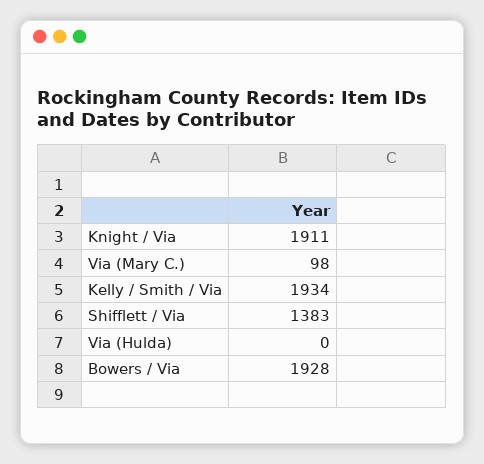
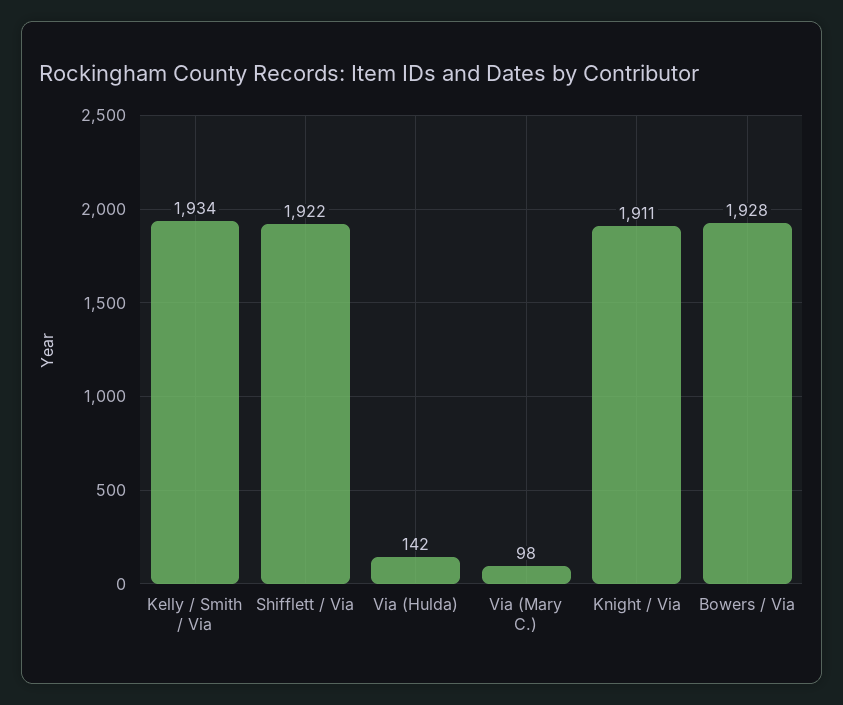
Shifflett / Via: 1383 -> 1922
Via (Hulda): 0 -> 142

